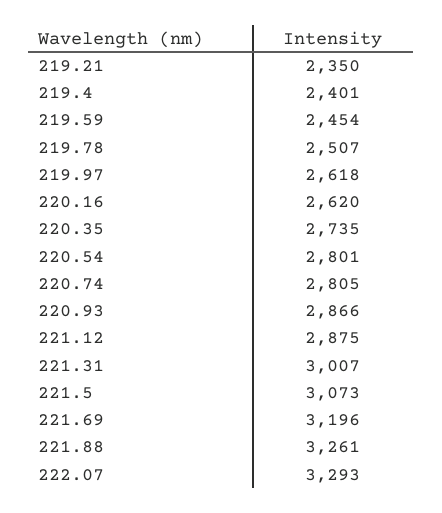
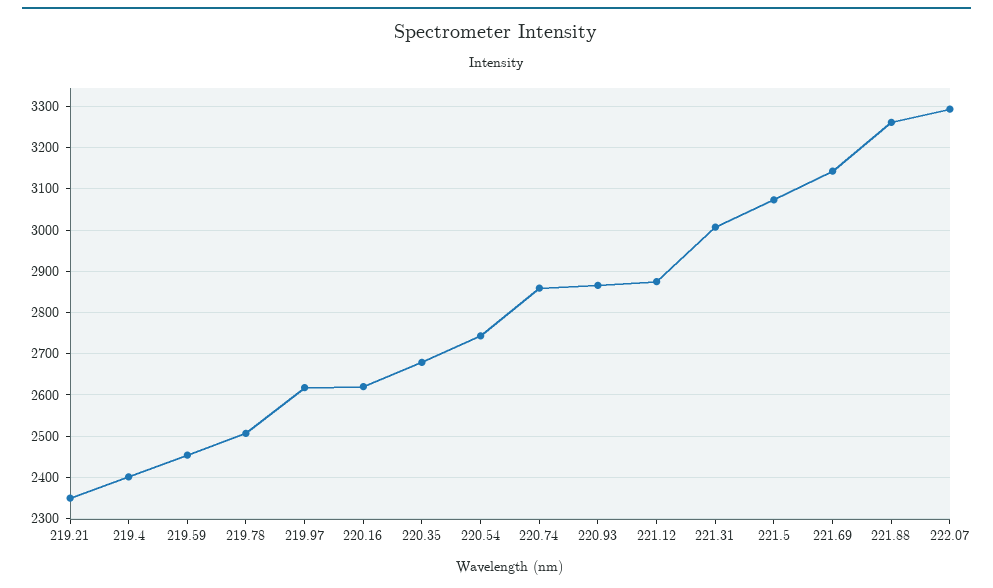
220.35: 2735 -> 2680
220.54: 2801 -> 2740
220.74: 2805 -> 2860
221.69: 3196 -> 3140

